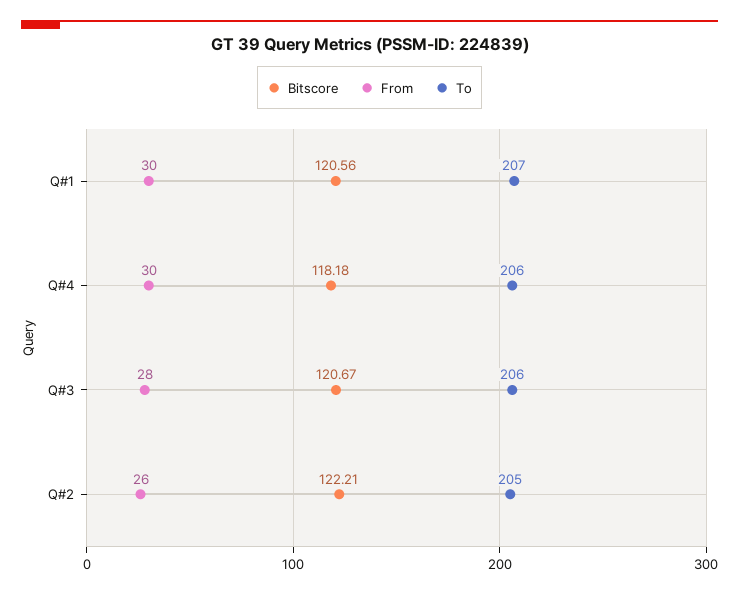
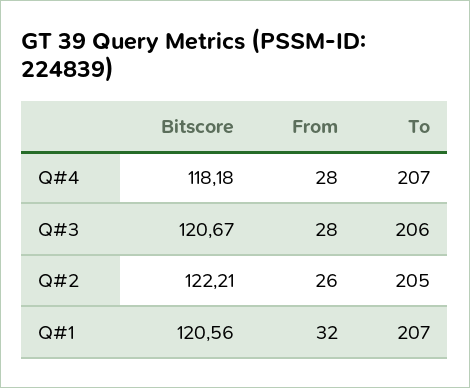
From, Q#1: 30 -> 32
From, Q#4: 30 -> 28
To, Q#4: 206 -> 207

